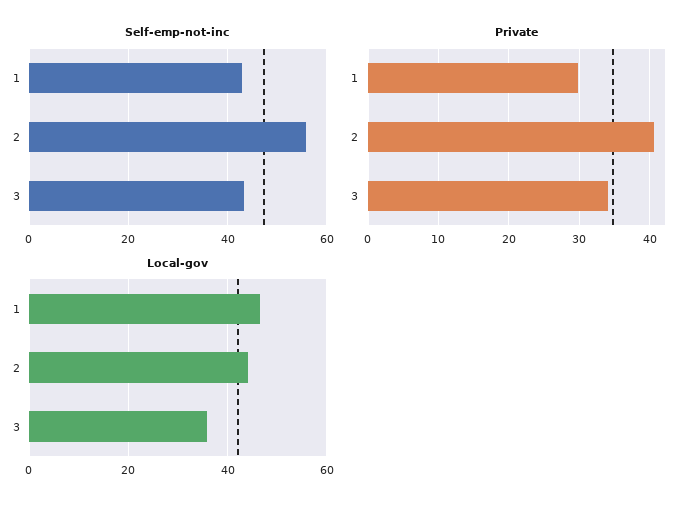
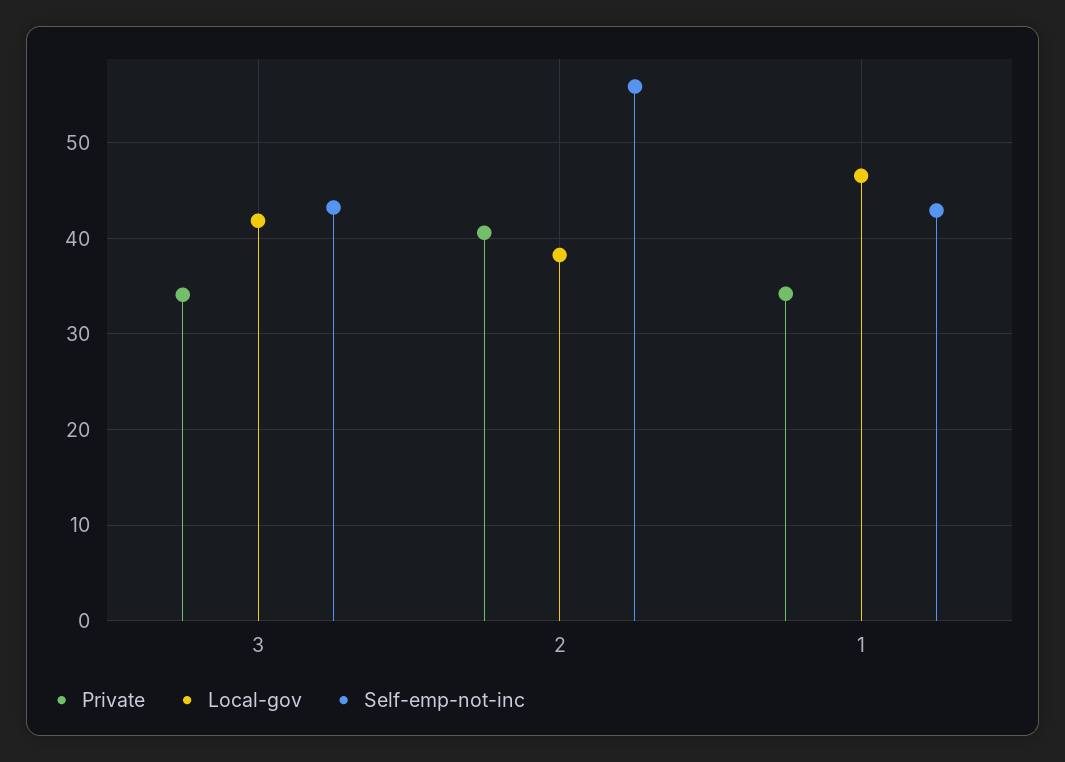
Private, 1: 30 -> 34
Local-gov, 2: 44 -> 38
Local-gov, 3: 36 -> 42

